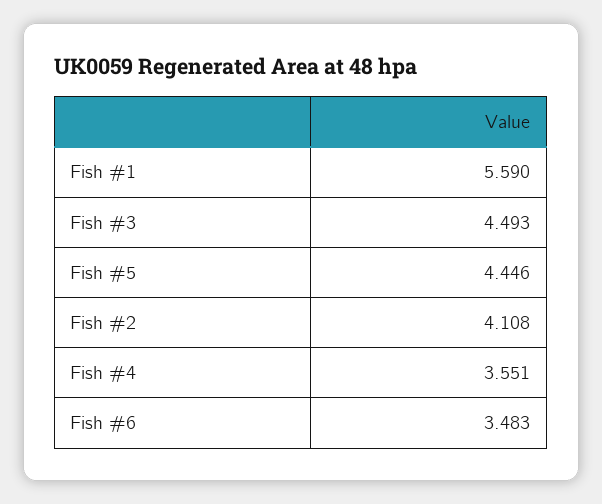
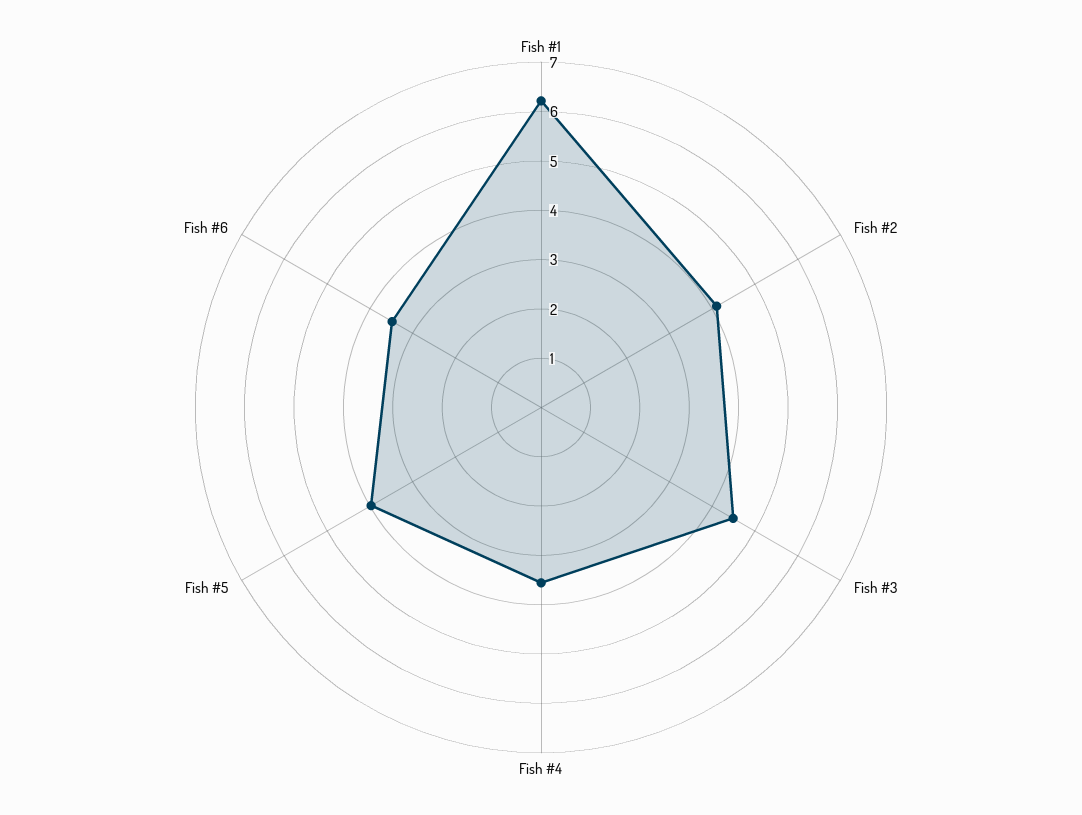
Fish #1: 5.59 -> 6.2
Fish #5: 4.446 -> 4

